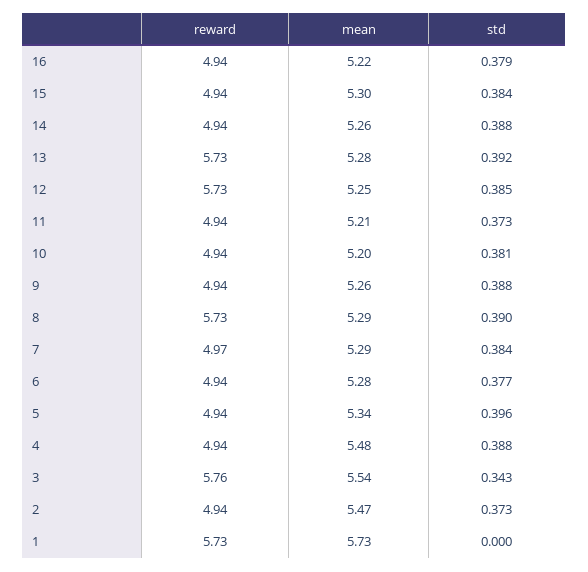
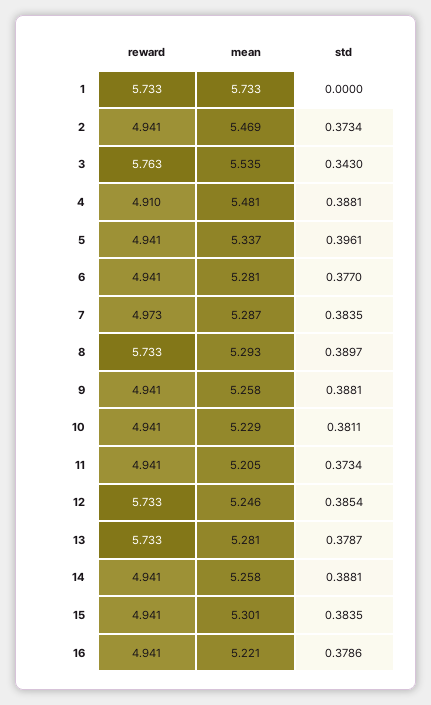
std, 13: 0.392 -> 0.3787
mean, 10: 5.2 -> 5.229
reward, 4: 4.94 -> 4.91

